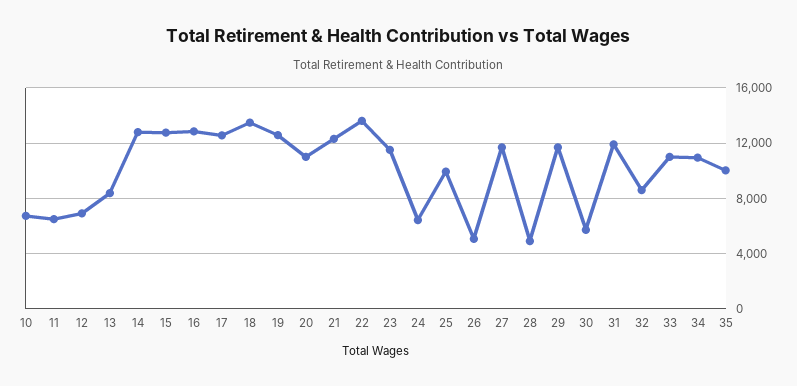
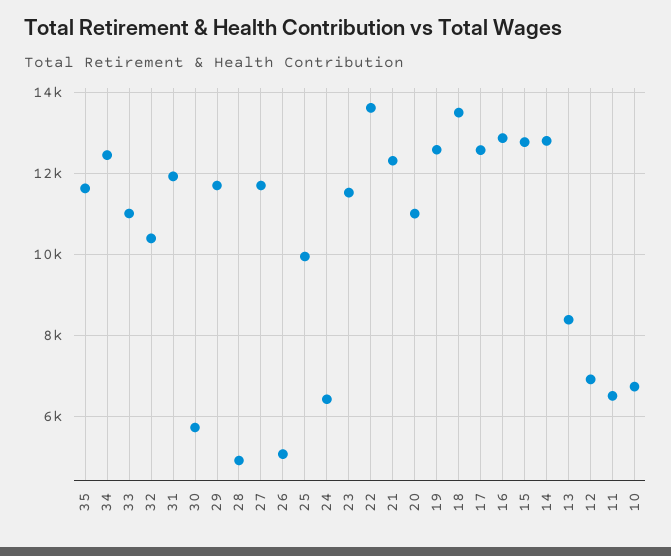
32: 8500 -> 10400
34: 11000 -> 12400
35: 10000 -> 11600

